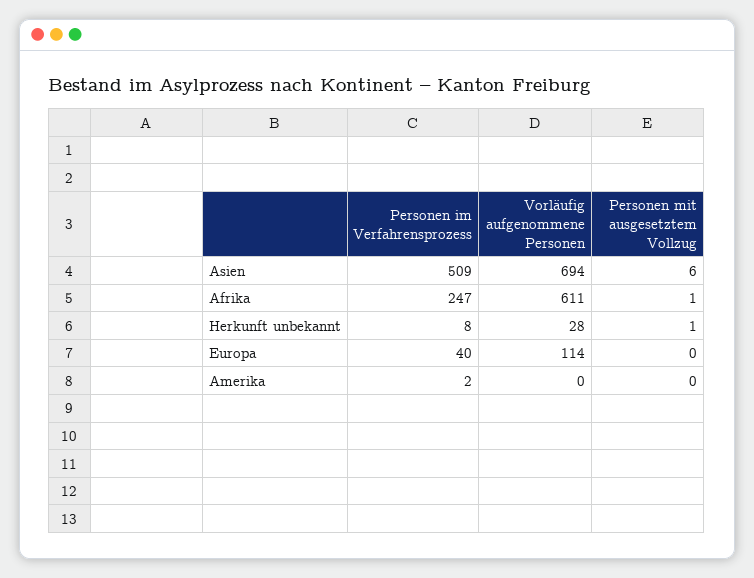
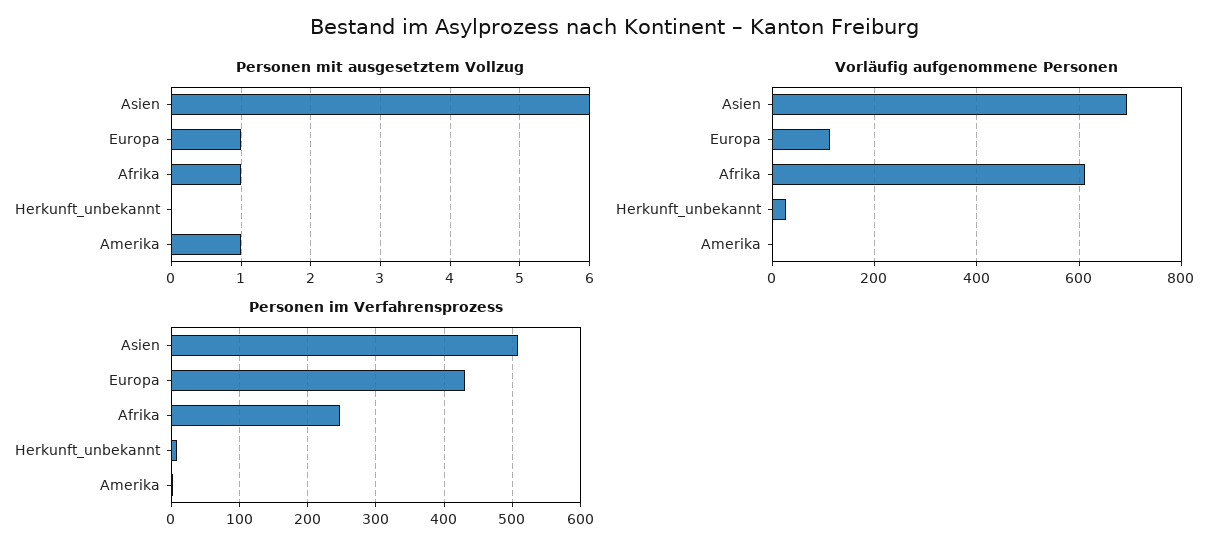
Personen mit ausgesetztem Vollzug, Herkunft unbekannt: 1 -> 0
Personen im Verfahrensprozess, Europa: 40 -> 430
Personen mit ausgesetztem Vollzug, Europa: 0 -> 1
Personen mit ausgesetztem Vollzug, Amerika: 0 -> 1

